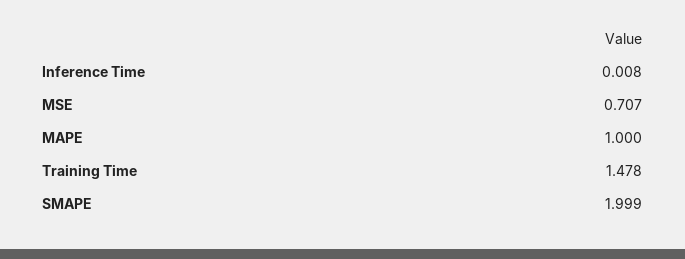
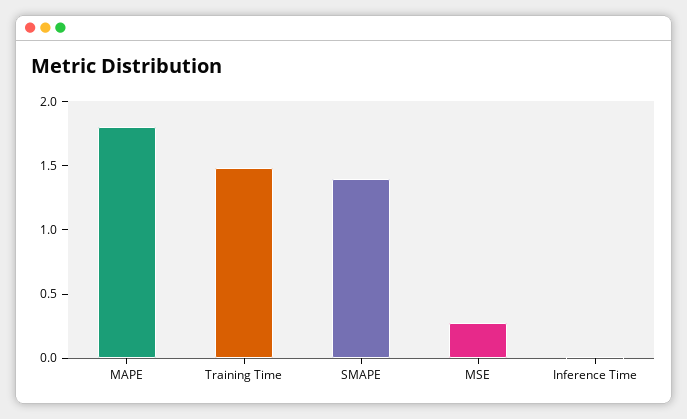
MSE: 0.707 -> 0.3
MAPE: 1 -> 1.8
SMAPE: 1.999 -> 1.4

